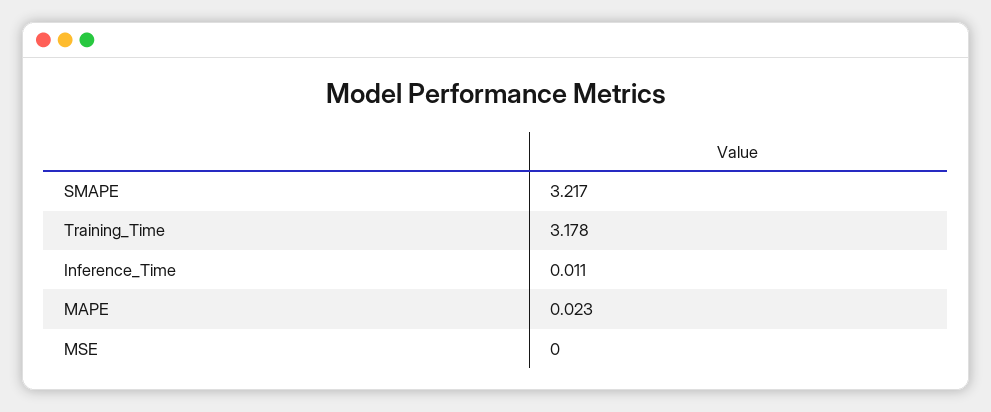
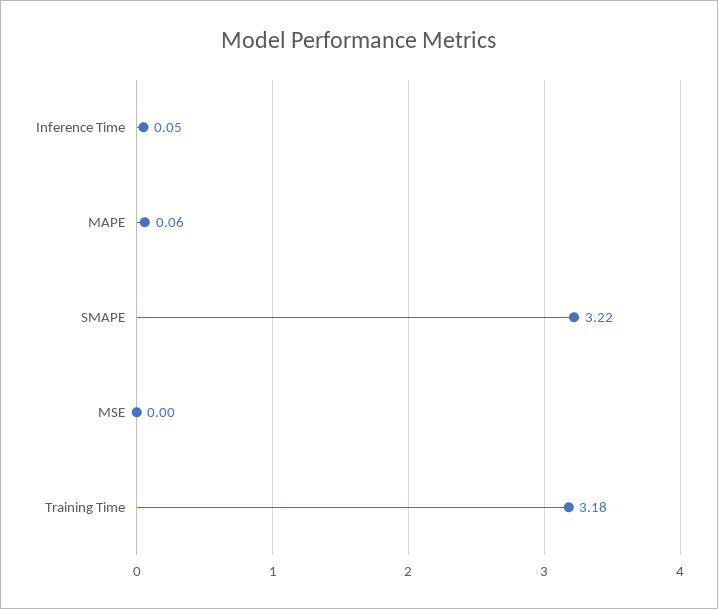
Inference_Time: 0.011 -> 0.05
MAPE: 0.023 -> 0.06

